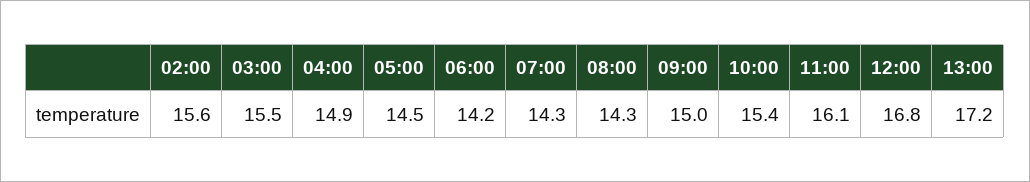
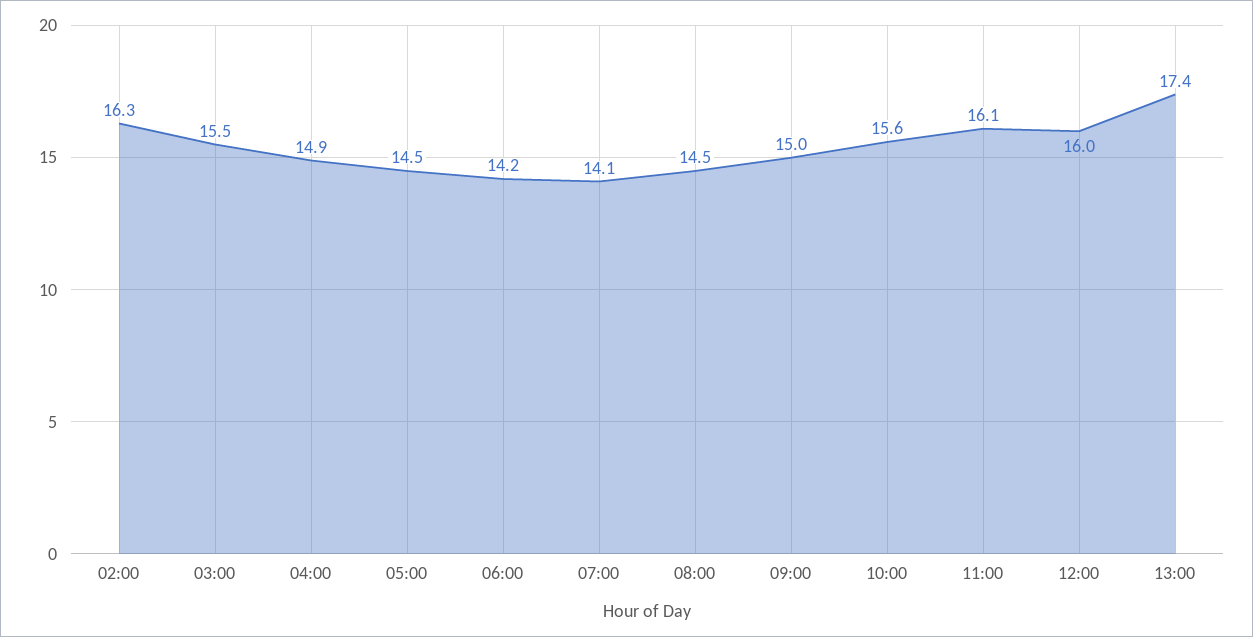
02:00: 15.6 -> 16.3
07:00: 14.3 -> 14.1
08:00: 14.3 -> 14.5
10:00: 15.4 -> 15.6
12:00: 16.8 -> 16
13:00: 17.2 -> 17.4

